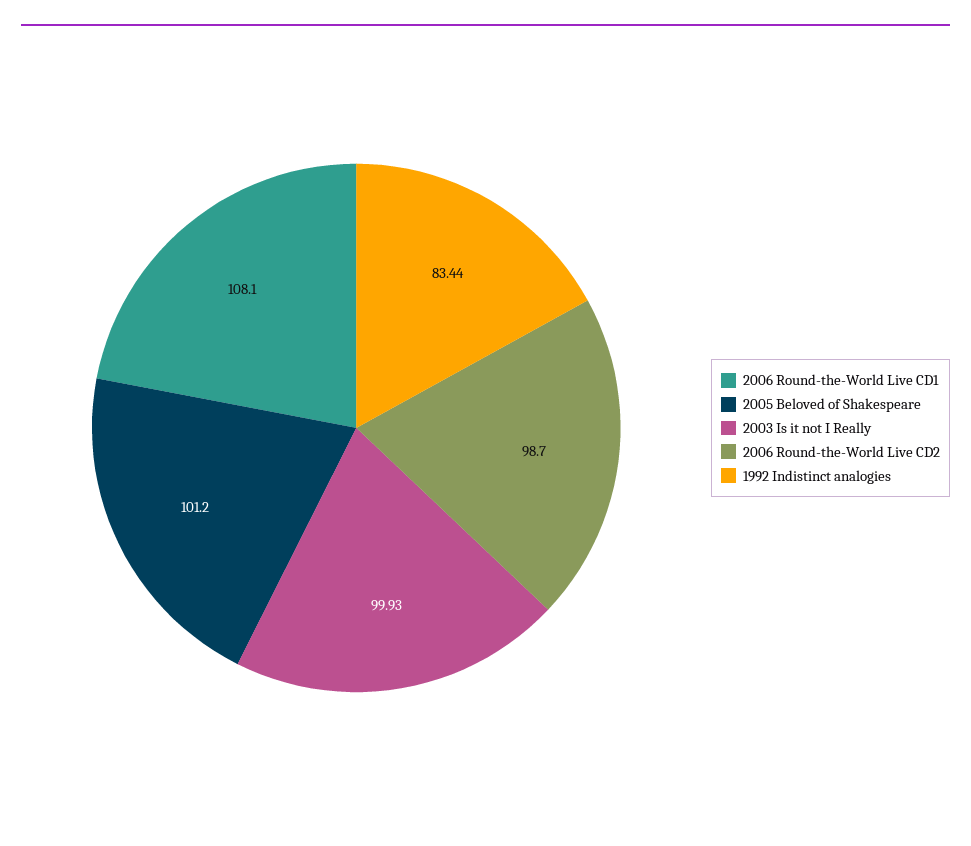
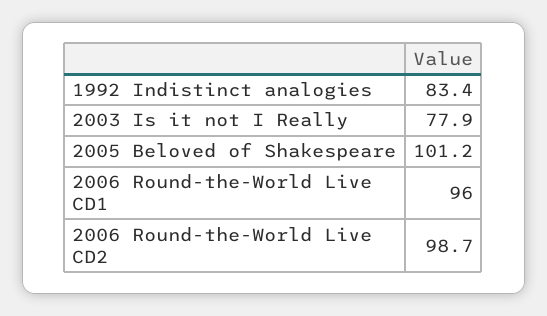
2006 Round-the-World Live CD1: 108.1 -> 96
2003 Is it not I Really: 99.93 -> 77.9

